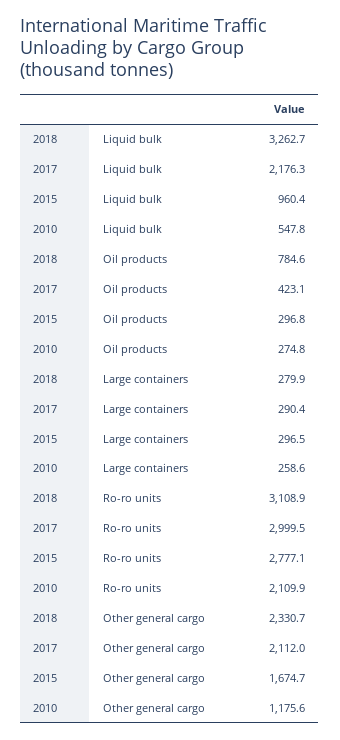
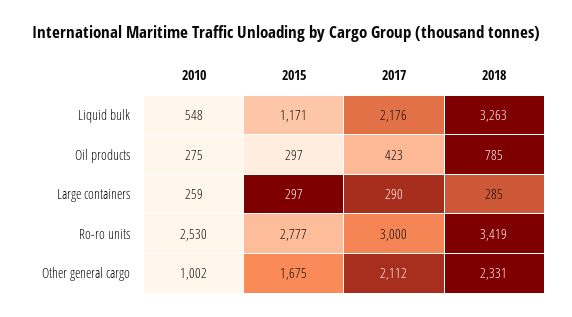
2015, Liquid bulk: 960.4 -> 1171
2018, Large containers: 279.9 -> 285
2018, Ro-ro units: 3108.9 -> 3419
2010, Ro-ro units: 2109.9 -> 2530
2010, Other general cargo: 1175.6 -> 1002

